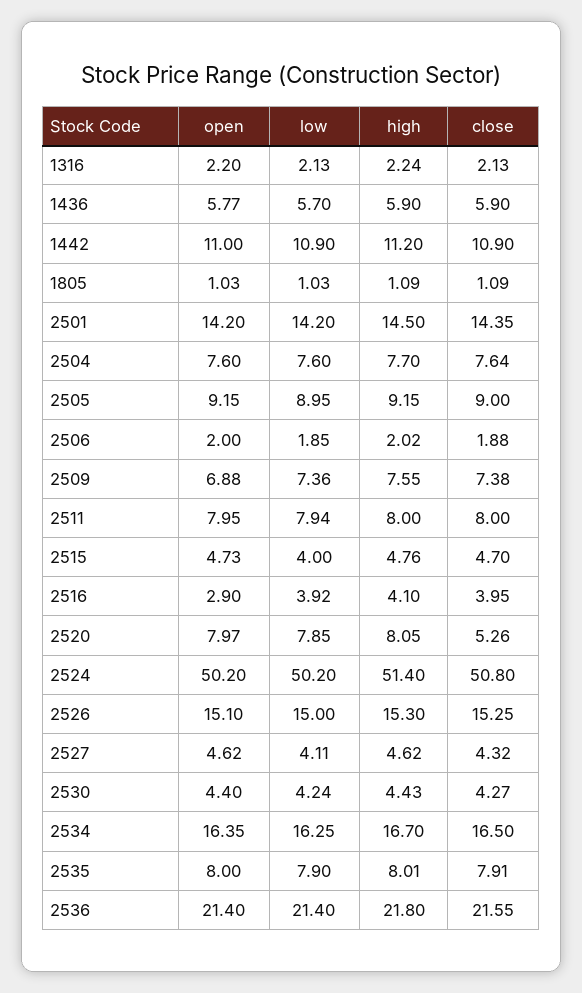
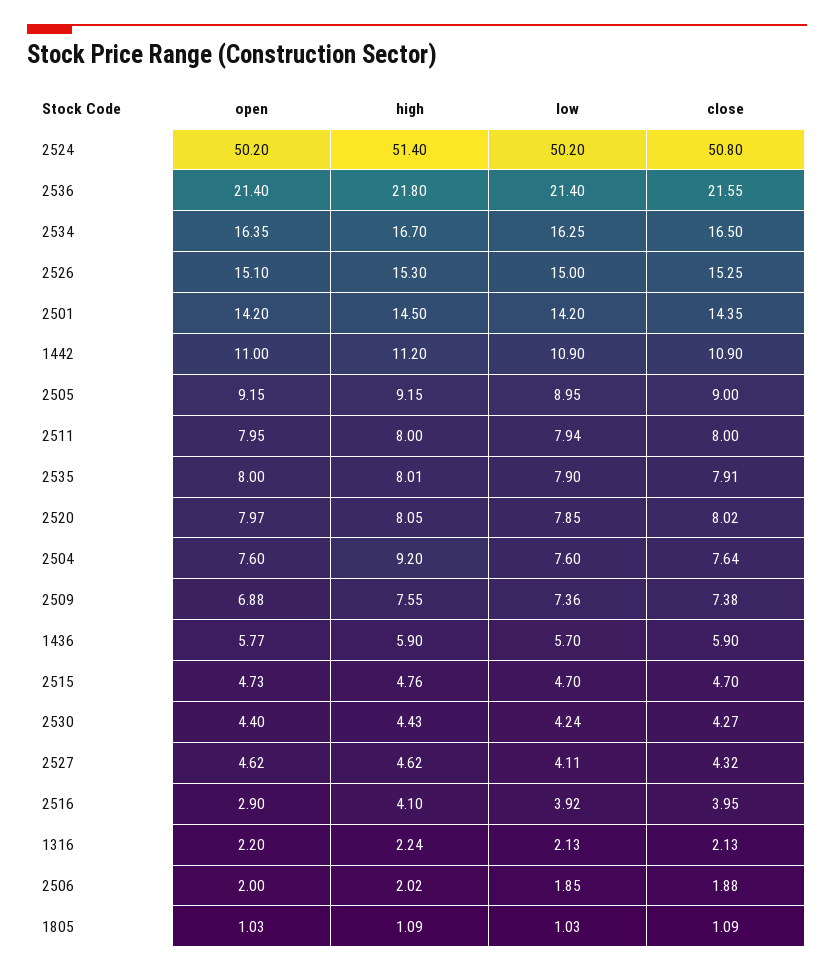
high, 2504: 7.7 -> 9.2
low, 2515: 4 -> 4.7
close, 2520: 5.26 -> 8.02

